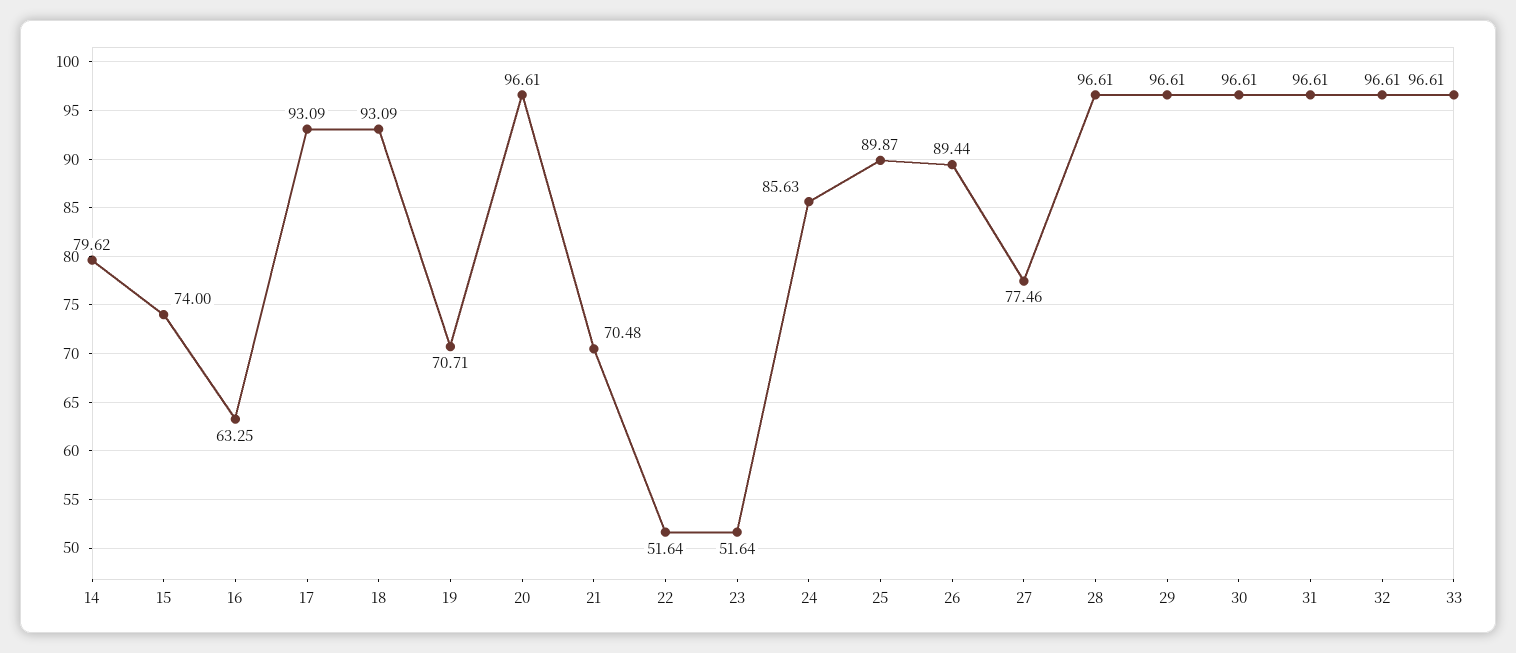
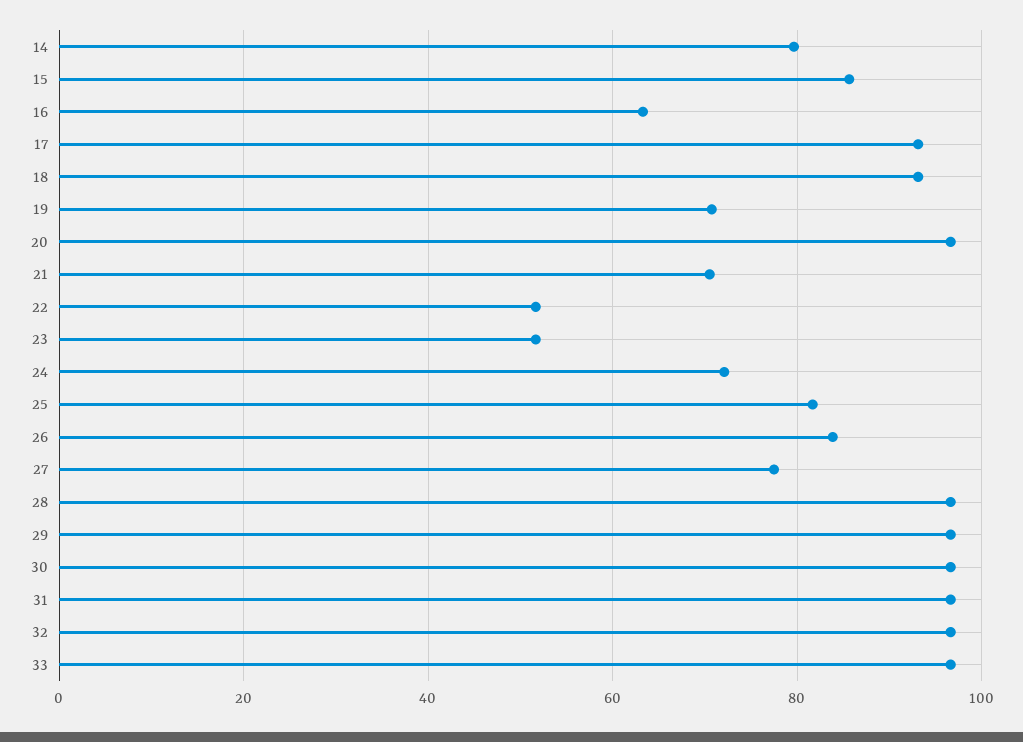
15: 74 -> 86
24: 85.63 -> 72
25: 89.87 -> 82
26: 89.44 -> 84

